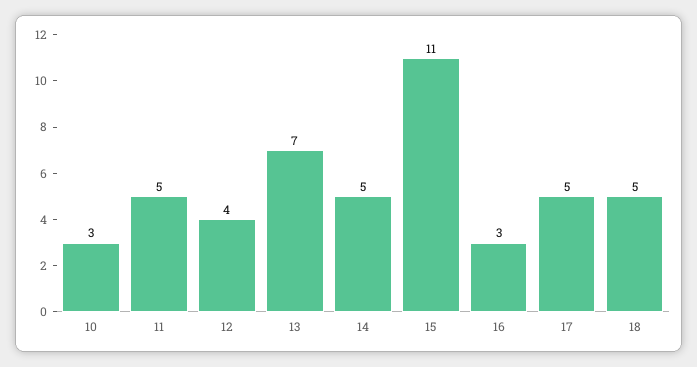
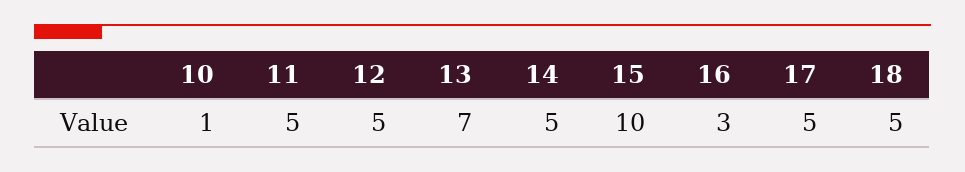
10: 3 -> 1
12: 4 -> 5
15: 11 -> 10

